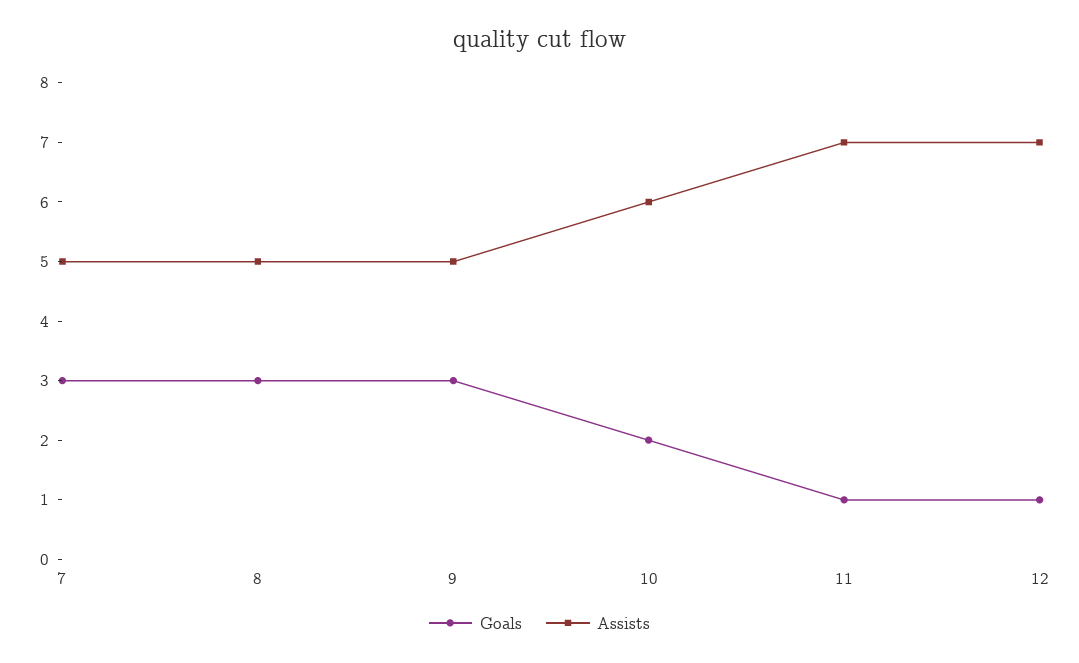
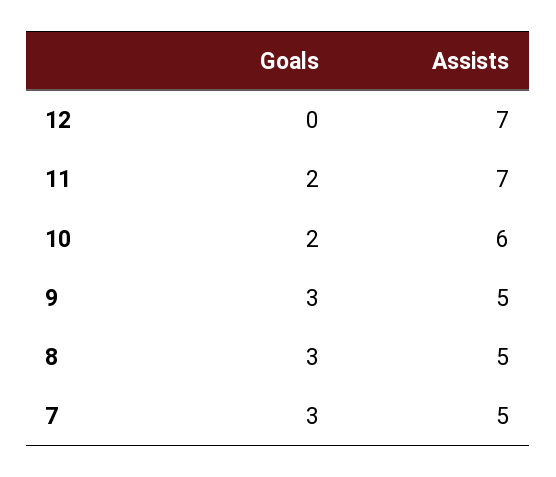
Goals, 11: 1 -> 2
Goals, 12: 1 -> 0

